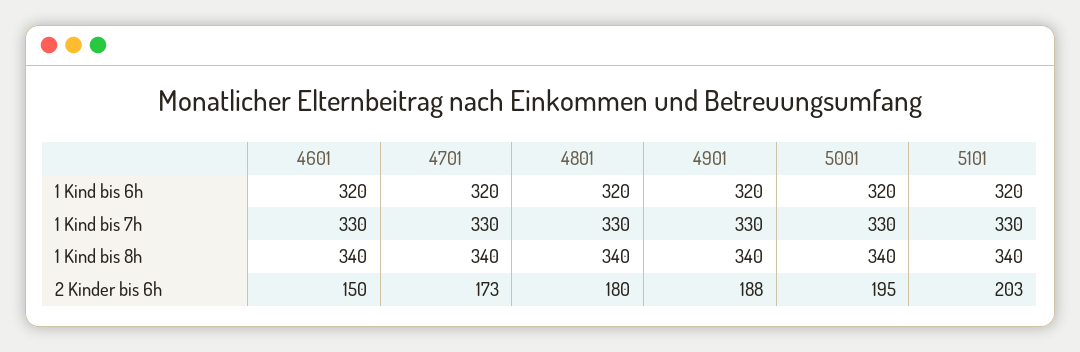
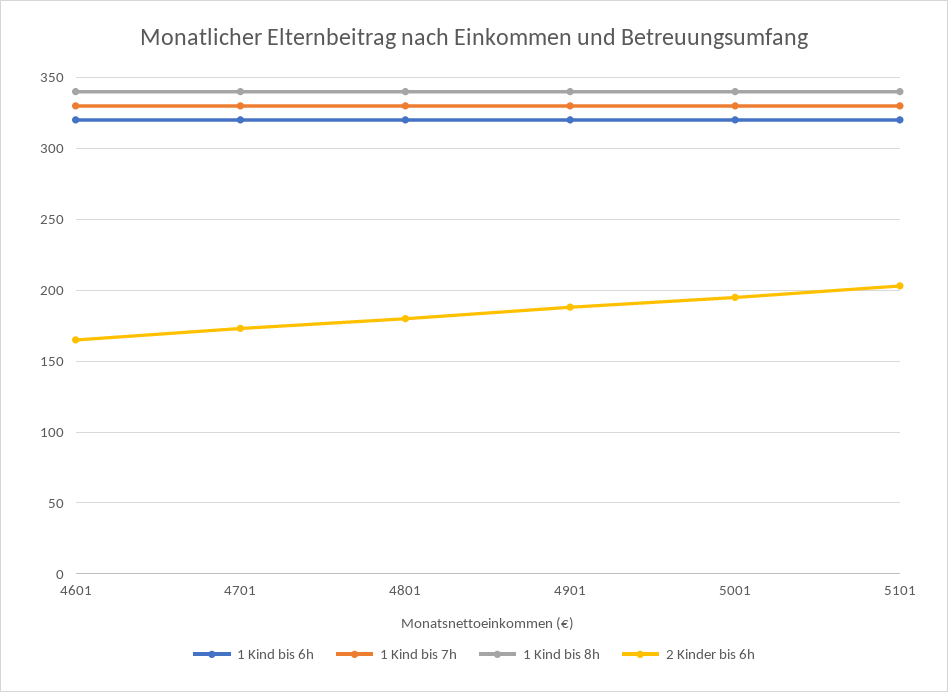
2 Kinder bis 6h, 4601: 150 -> 165

